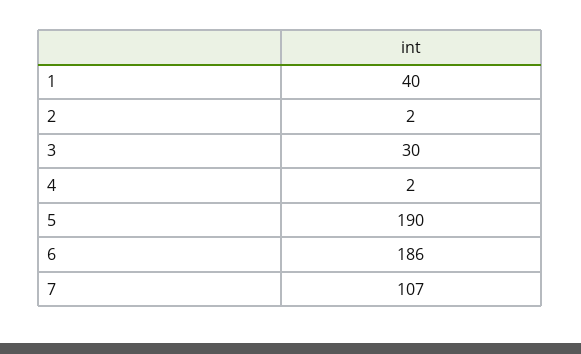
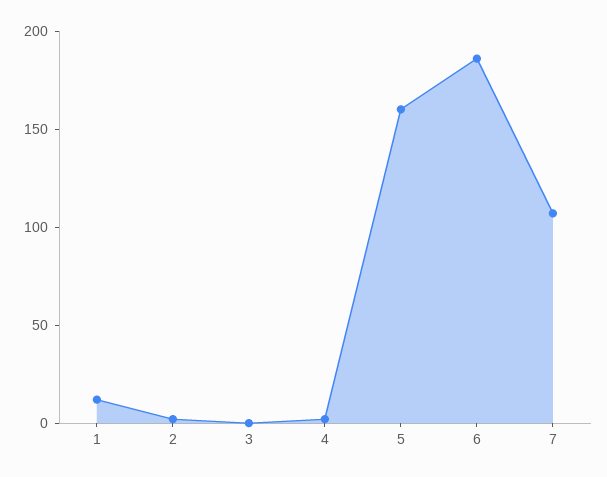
1: 40 -> 10
3: 30 -> 0
5: 190 -> 160

